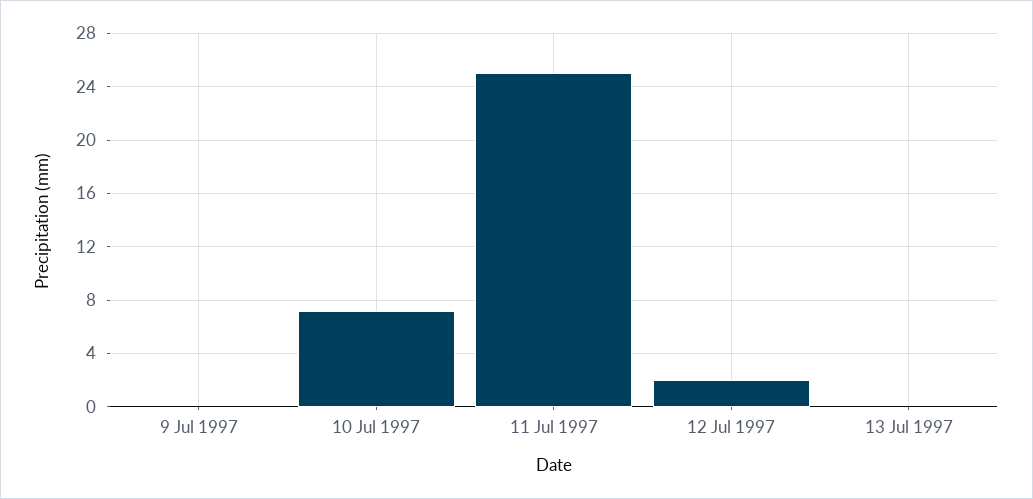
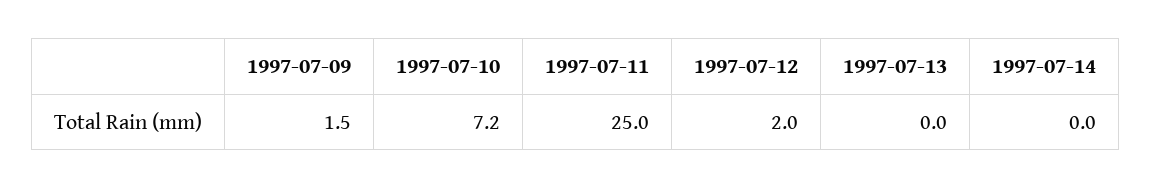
9 Jul 1997: 0 -> 1.5
1997-07-14: none -> 0

